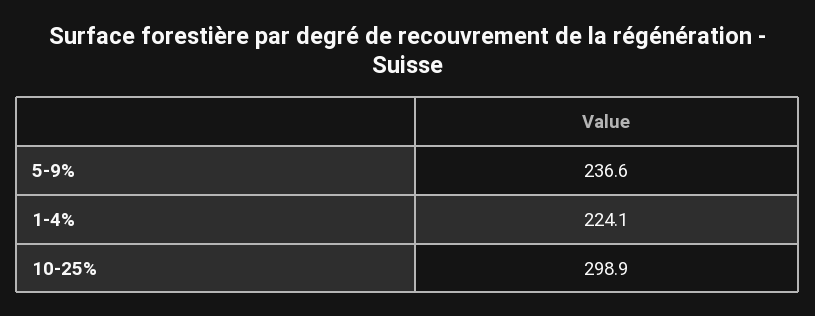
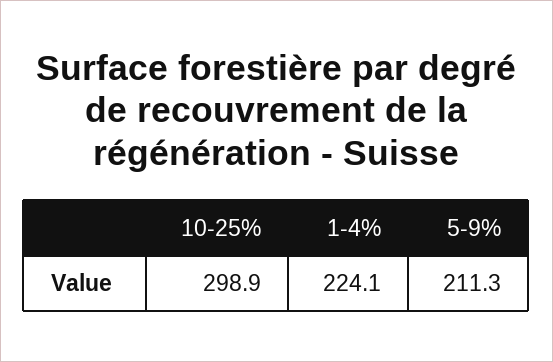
5-9%: 236.6 -> 211.3

